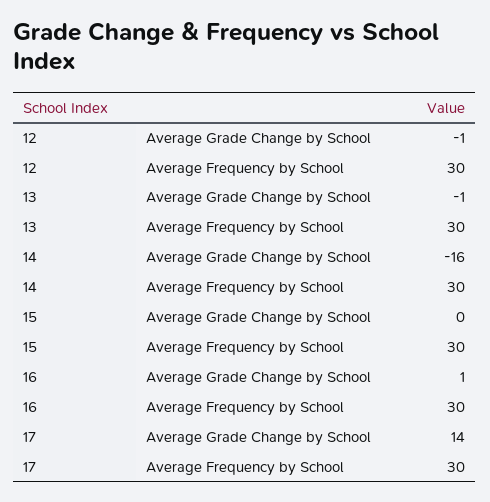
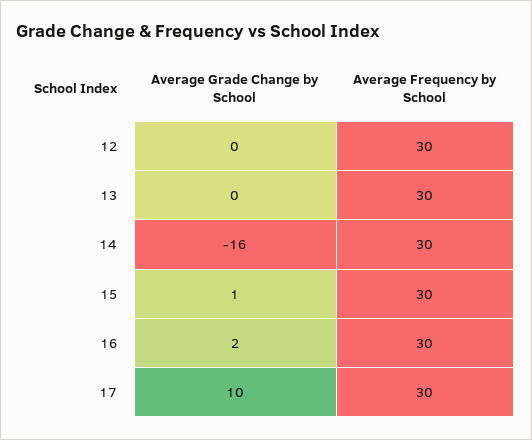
12, Average Grade Change by School: -1 -> 0
13, Average Grade Change by School: -1 -> 0
15, Average Grade Change by School: 0 -> 1
16, Average Grade Change by School: 1 -> 2
17, Average Grade Change by School: 14 -> 10

